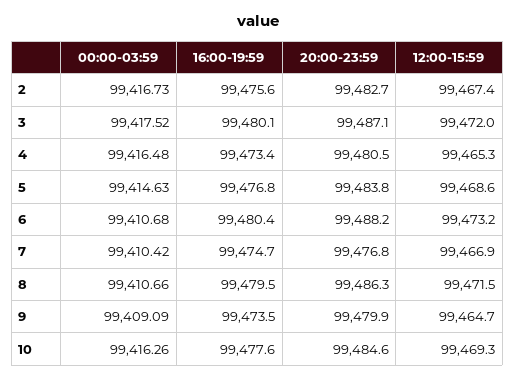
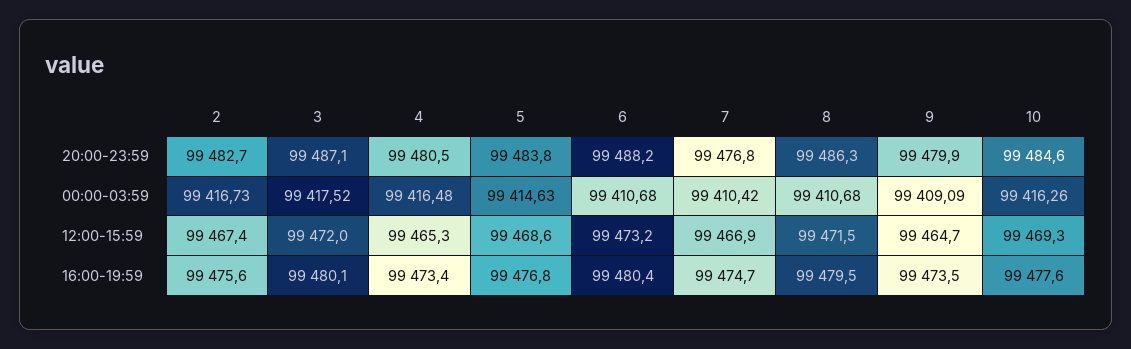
00:00-03:59, 8: 99410.66 -> 99410.68

